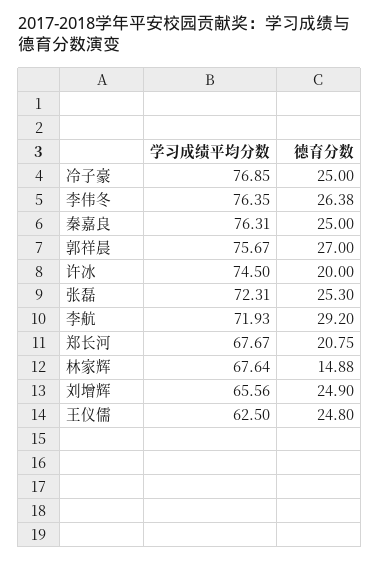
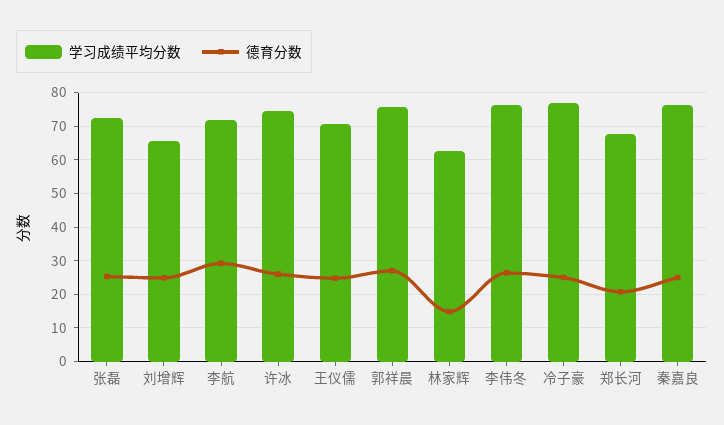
德育分数, 许冰: 20 -> 26
学习成绩平均分数, 林家辉: 67.64 -> 62
学习成绩平均分数, 王仪儒: 62.5 -> 70

